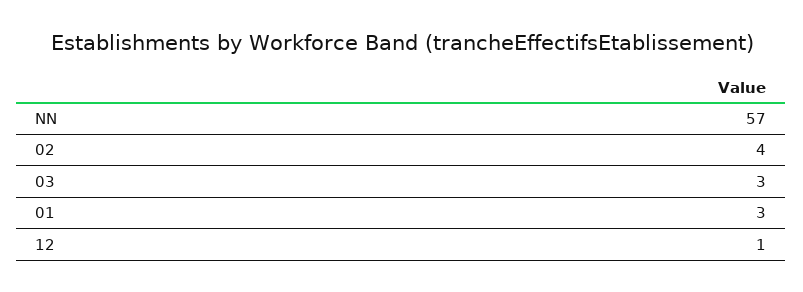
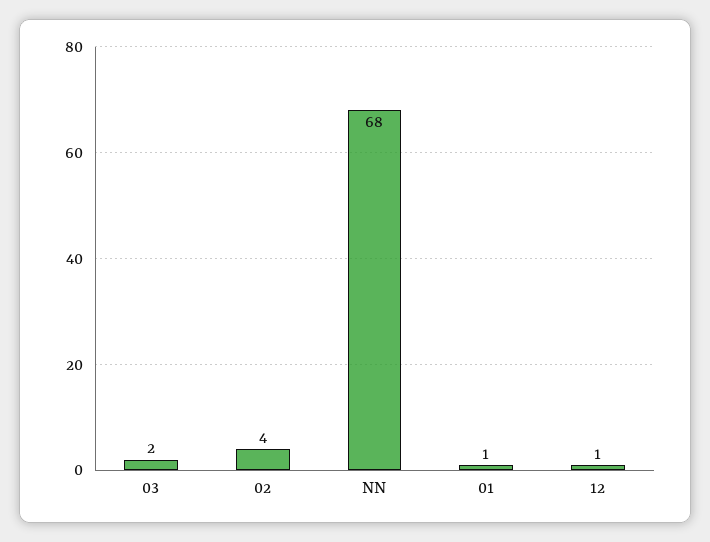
NN: 57 -> 68
03: 3 -> 2
01: 3 -> 1

